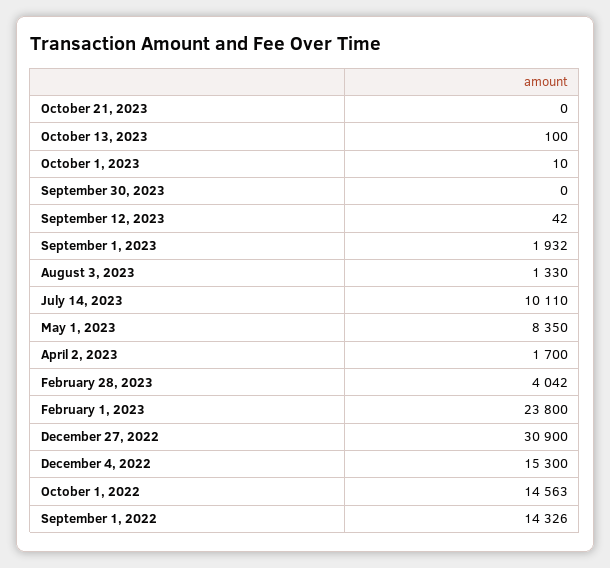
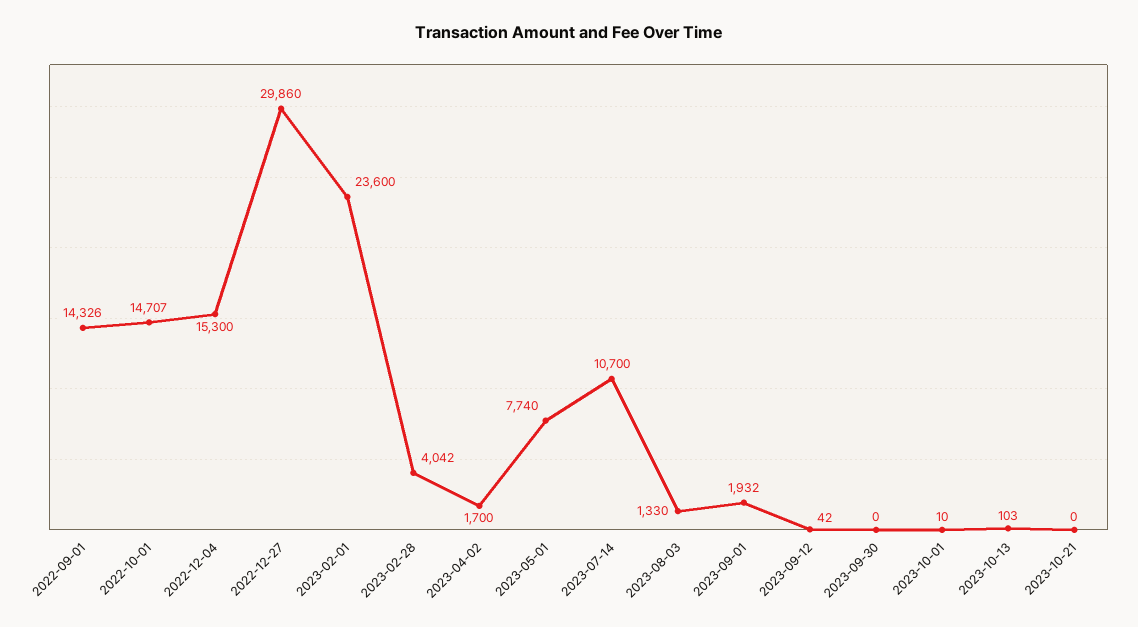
October 13, 2023: 100 -> 103
July 14, 2023: 10110 -> 10700
May 1, 2023: 8350 -> 7740
February 1, 2023: 23800 -> 23600
December 27, 2022: 30900 -> 29860
October 1, 2022: 14563 -> 14707

